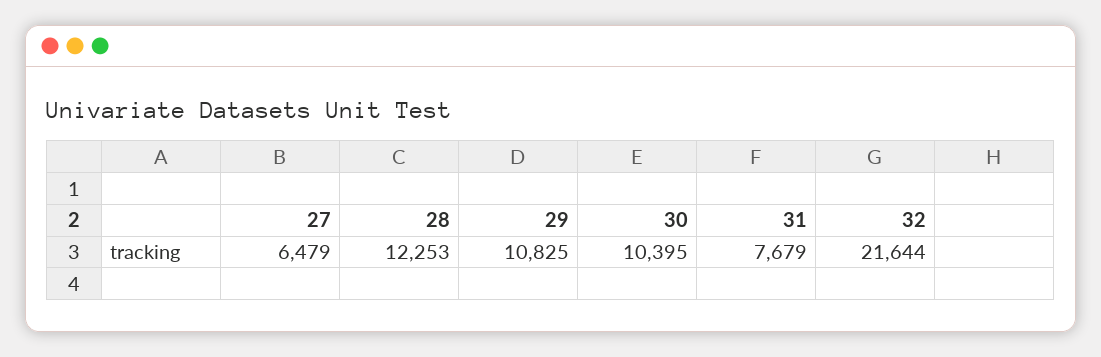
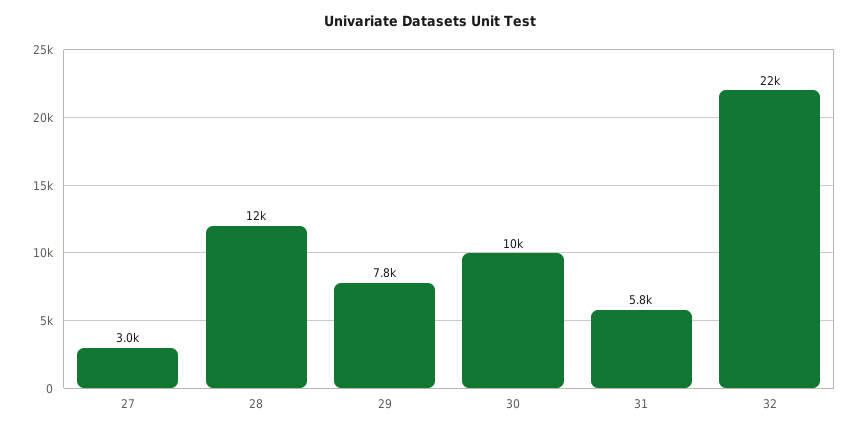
27: 6479 -> 3000
29: 10825 -> 7800
31: 7679 -> 5800

